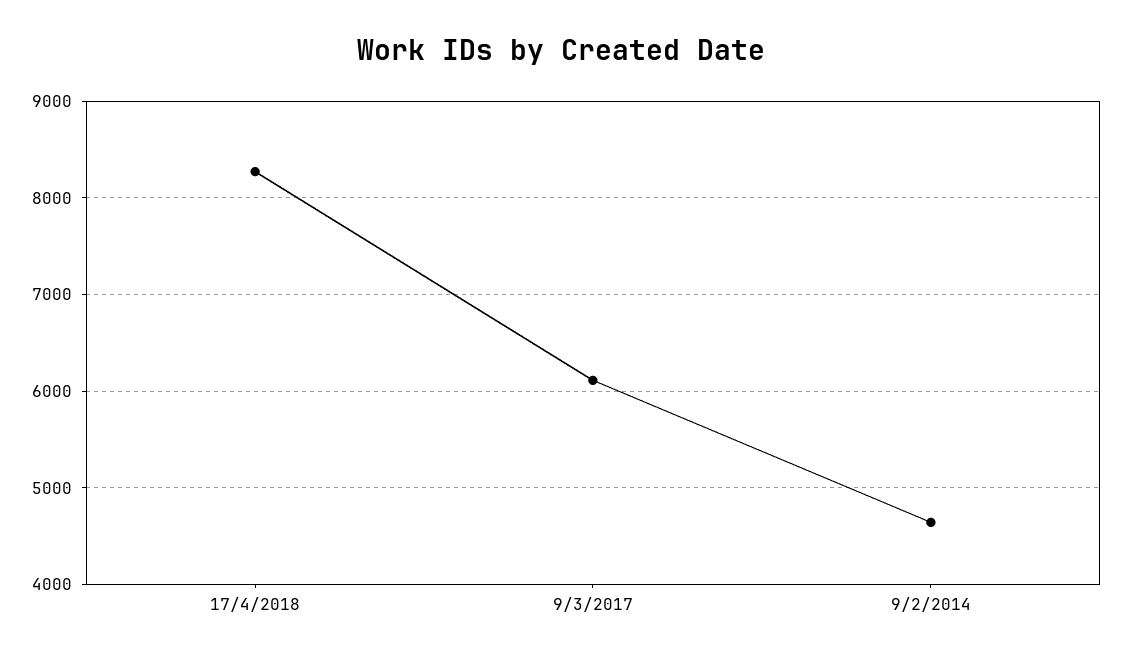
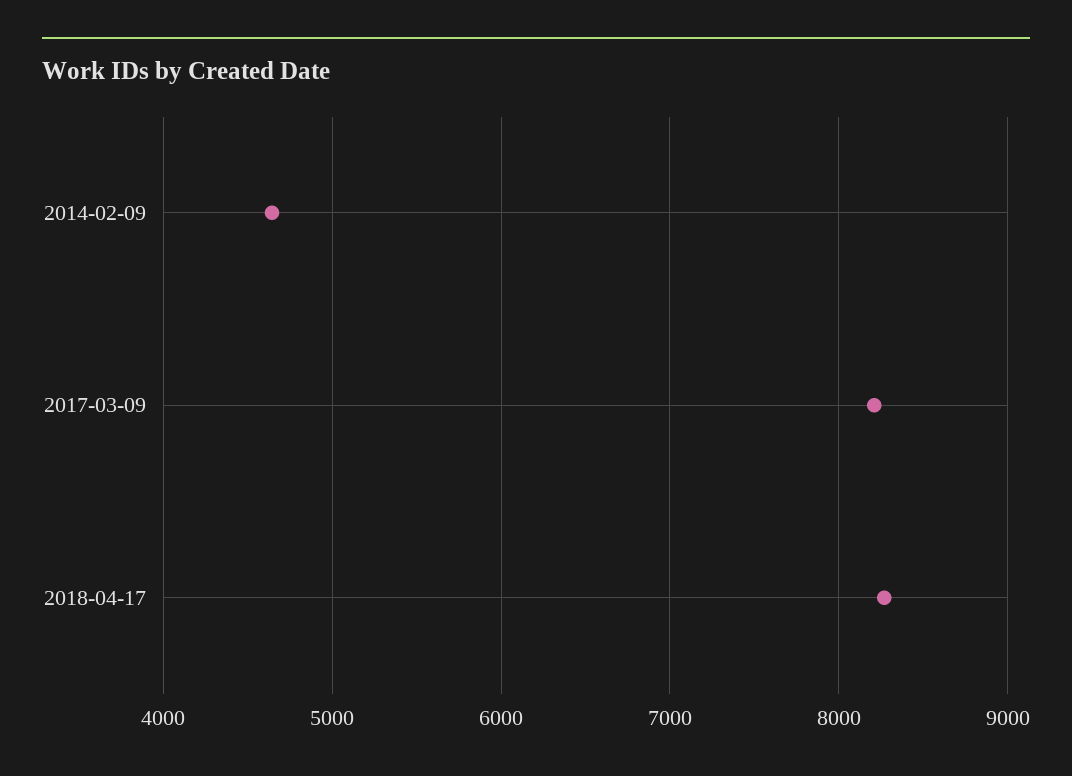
9/3/2017: 6100 -> 8200

